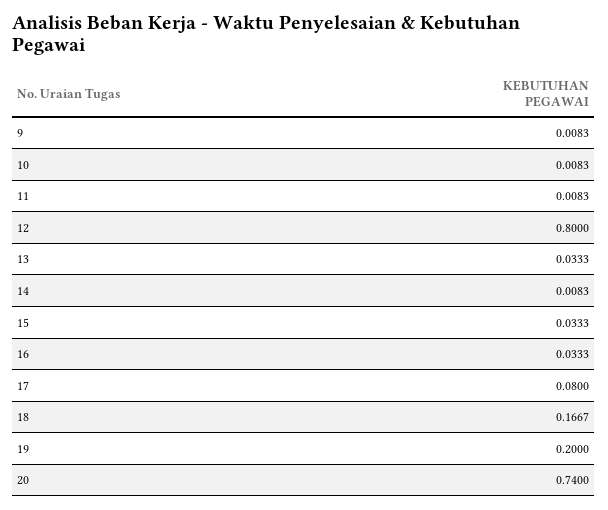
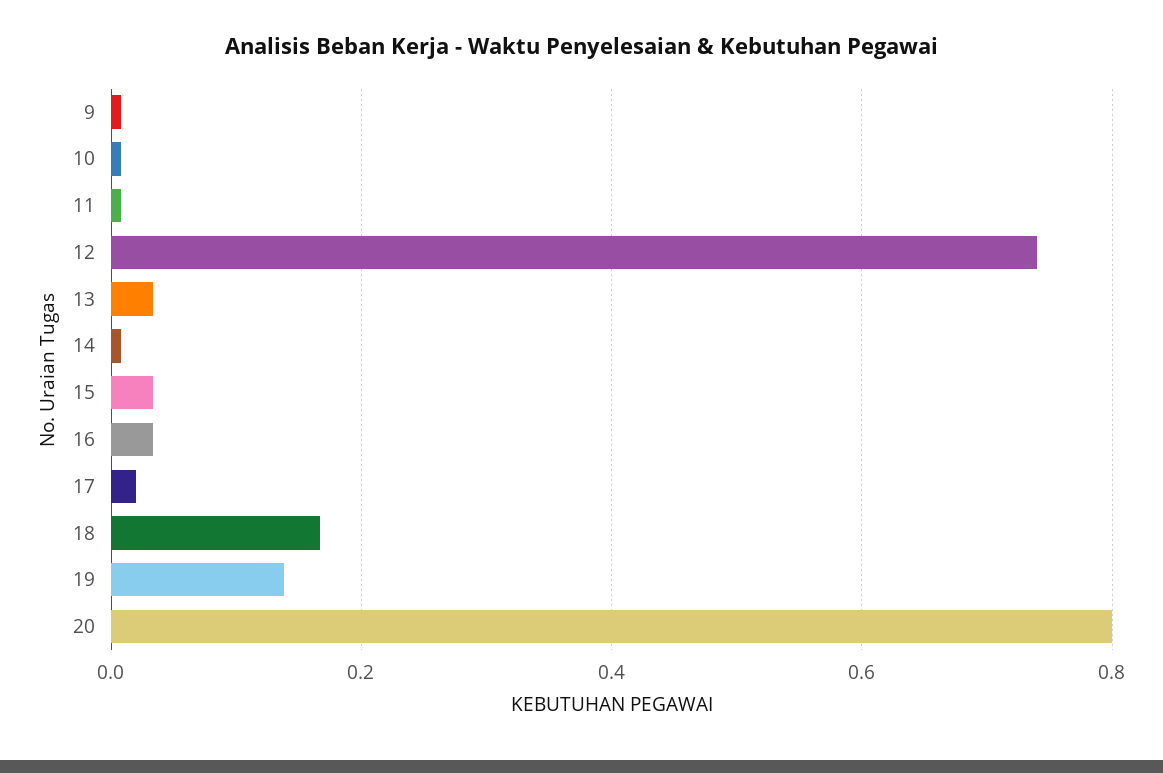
12: 0.8 -> 0.74
17: 0.08 -> 0.02
19: 0.2 -> 0.14
20: 0.74 -> 0.8

